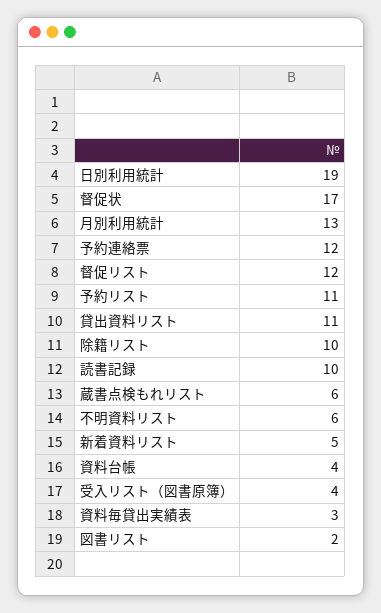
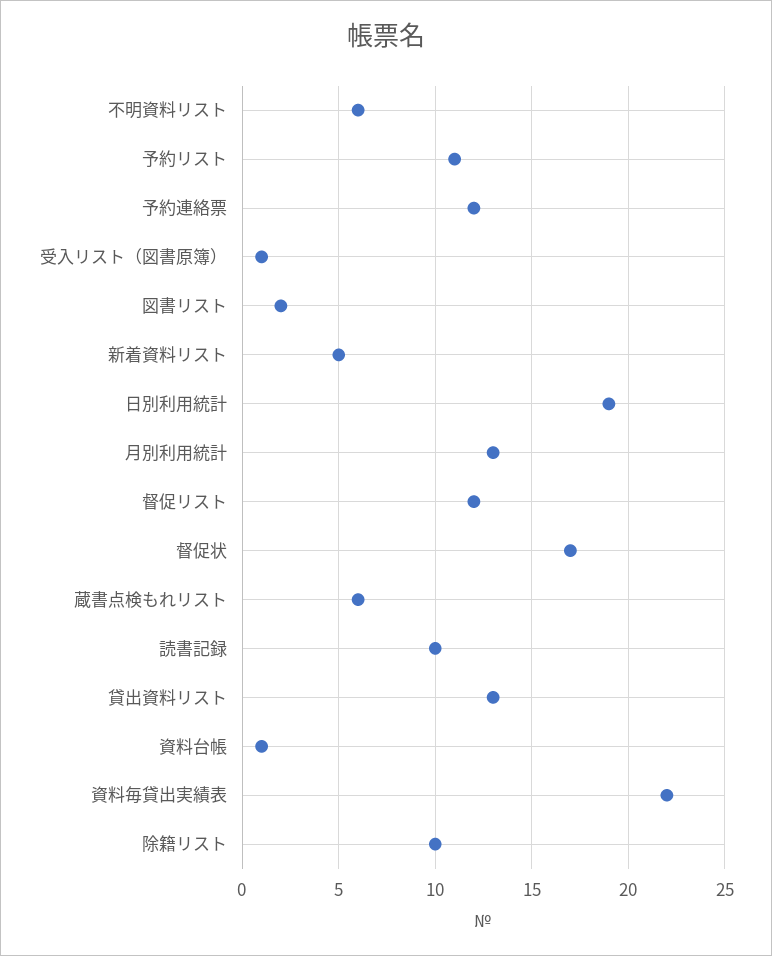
貸出資料リスト: 11 -> 13
資料台帳: 4 -> 1
受入リスト（図書原簿）: 4 -> 1
資料毎貸出実績表: 3 -> 22

